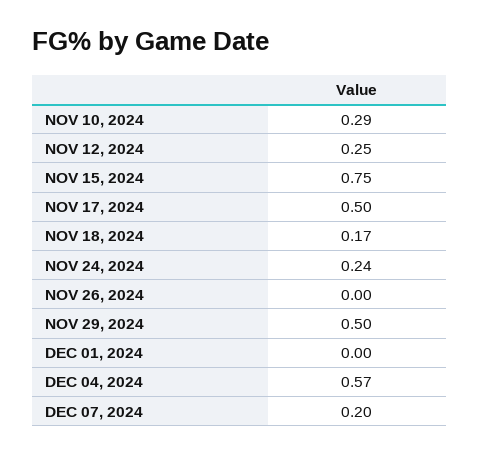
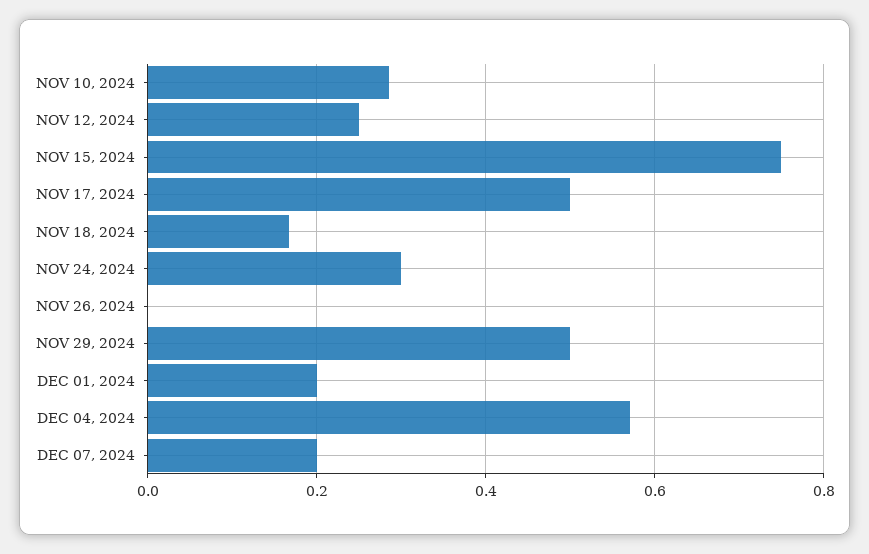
NOV 24, 2024: 0.24 -> 0.3
DEC 01, 2024: 0 -> 0.2

